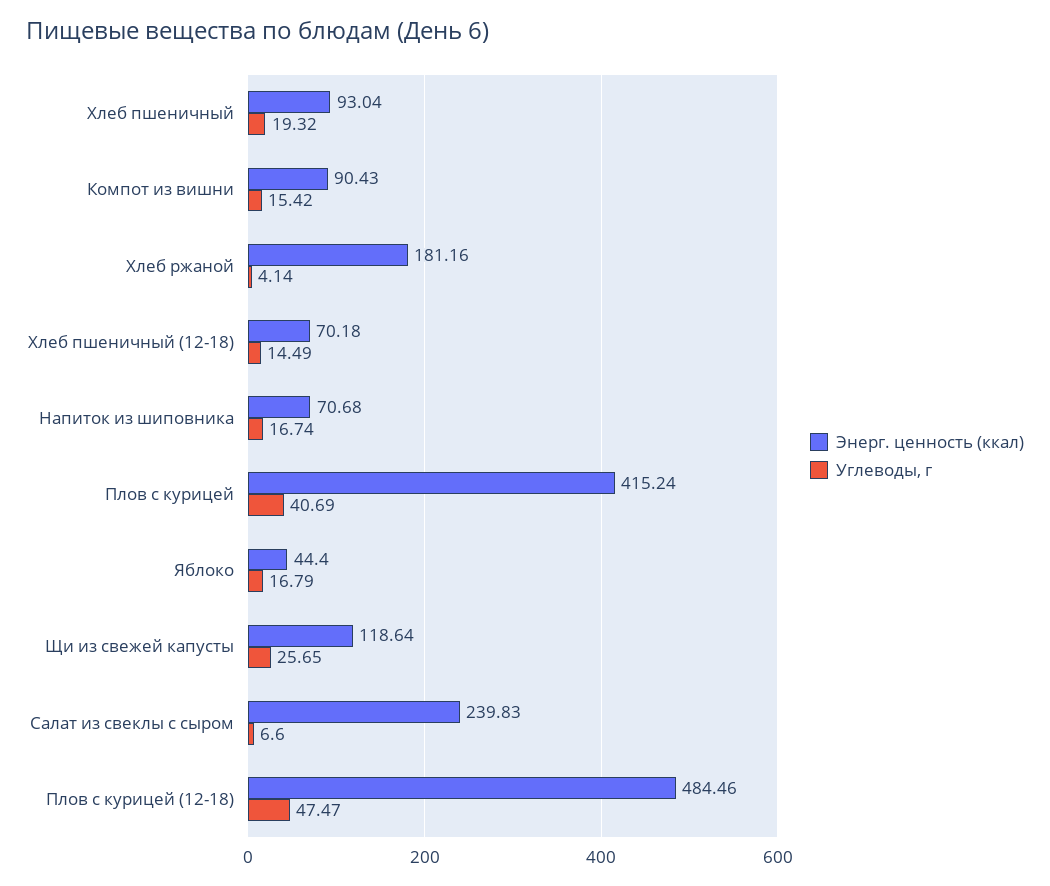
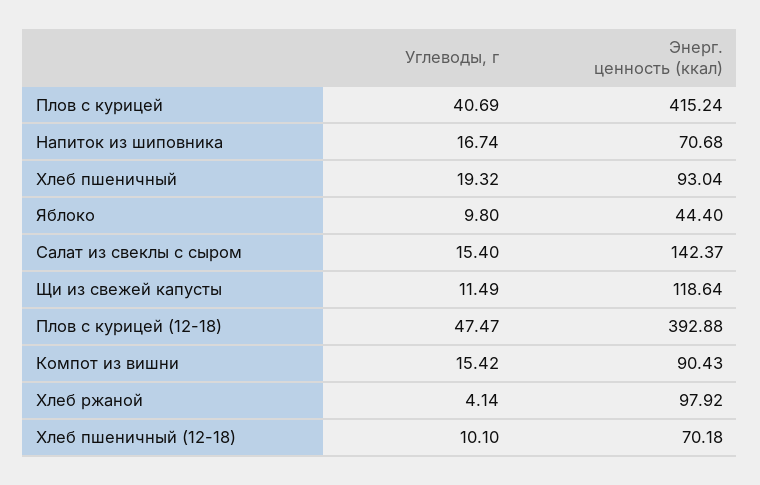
Энерг. ценность (ккал), Хлеб ржаной: 181.16 -> 97.92
Углеводы, г, Хлеб пшеничный (12-18): 14.49 -> 10.1
Углеводы, г, Яблоко: 16.79 -> 9.8
Углеводы, г, Щи из свежей капусты: 25.65 -> 11.49
Энерг. ценность (ккал), Салат из свеклы с сыром: 239.83 -> 142.37
Углеводы, г, Салат из свеклы с сыром: 6.6 -> 15.4
Энерг. ценность (ккал), Плов с курицей (12-18): 484.46 -> 392.88

